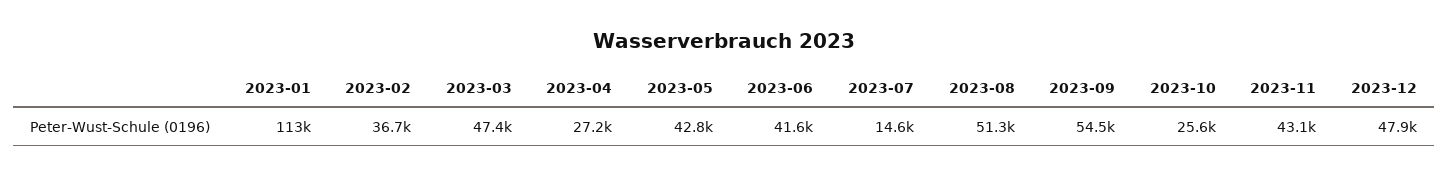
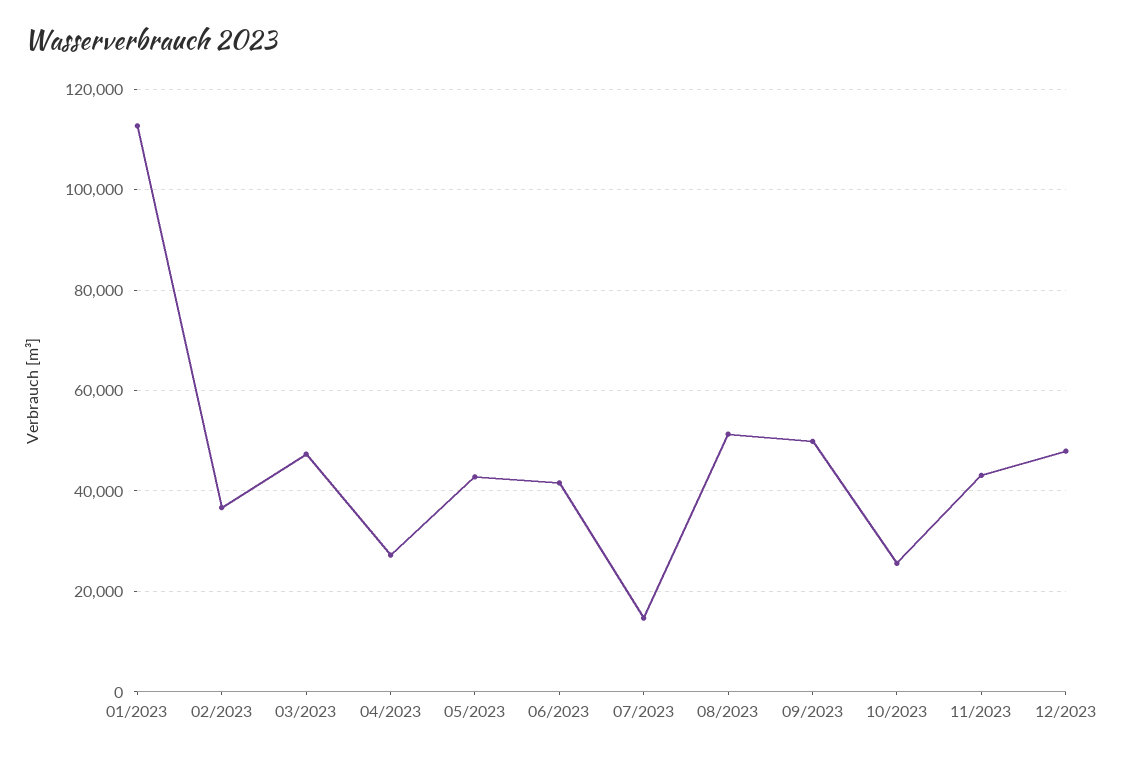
2023-09: 54500 -> 50000

